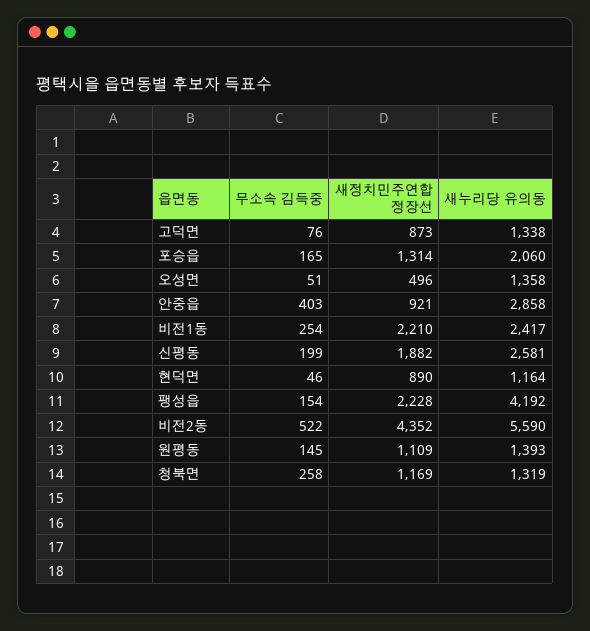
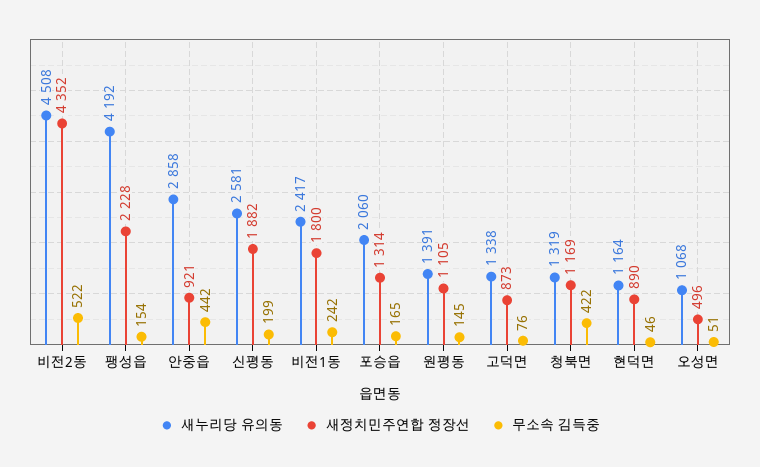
새누리당 유의동, 오성면: 1358 -> 1068
무소속 김득중, 안중읍: 403 -> 442
무소속 김득중, 비전1동: 254 -> 242
새정치민주연합 정장선, 비전1동: 2210 -> 1800
새누리당 유의동, 비전2동: 5590 -> 4508
새정치민주연합 정장선, 원평동: 1109 -> 1105
새누리당 유의동, 원평동: 1393 -> 1391
무소속 김득중, 청북면: 258 -> 422

